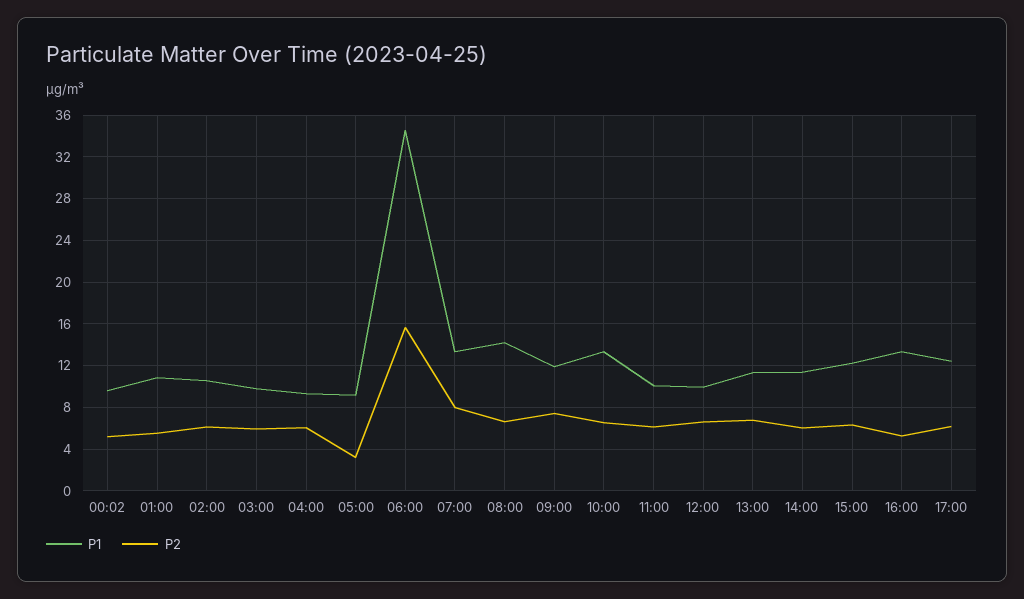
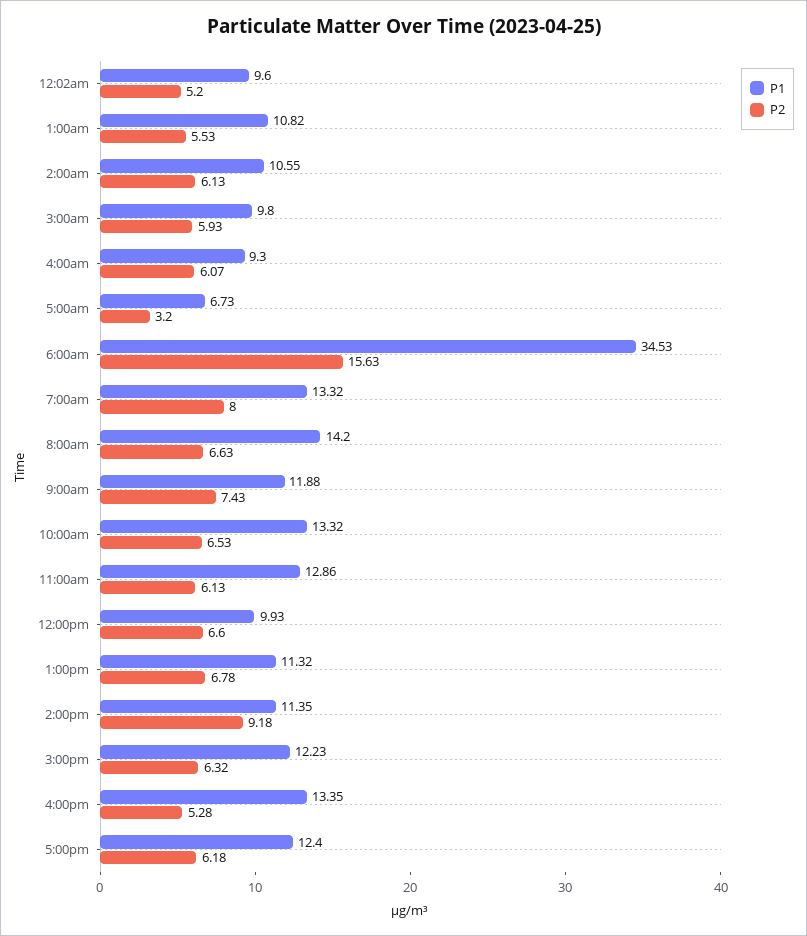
P1, 05:00: 9 -> 6.73
P1, 11:00: 10 -> 12.86
P2, 14:00: 6 -> 9.18

